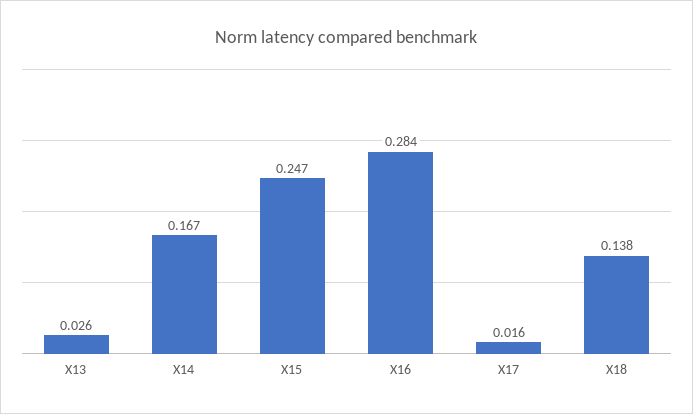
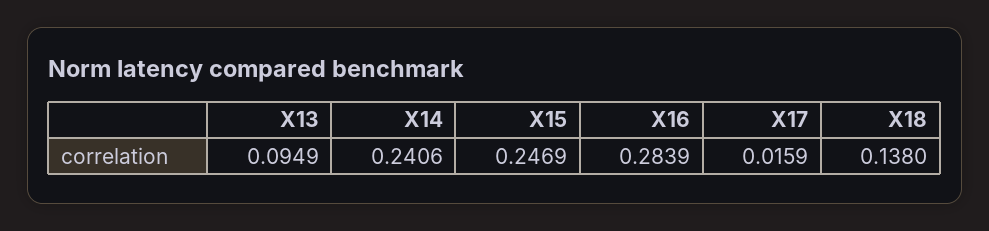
X13: 0.026 -> 0.0949
X14: 0.167 -> 0.2406

